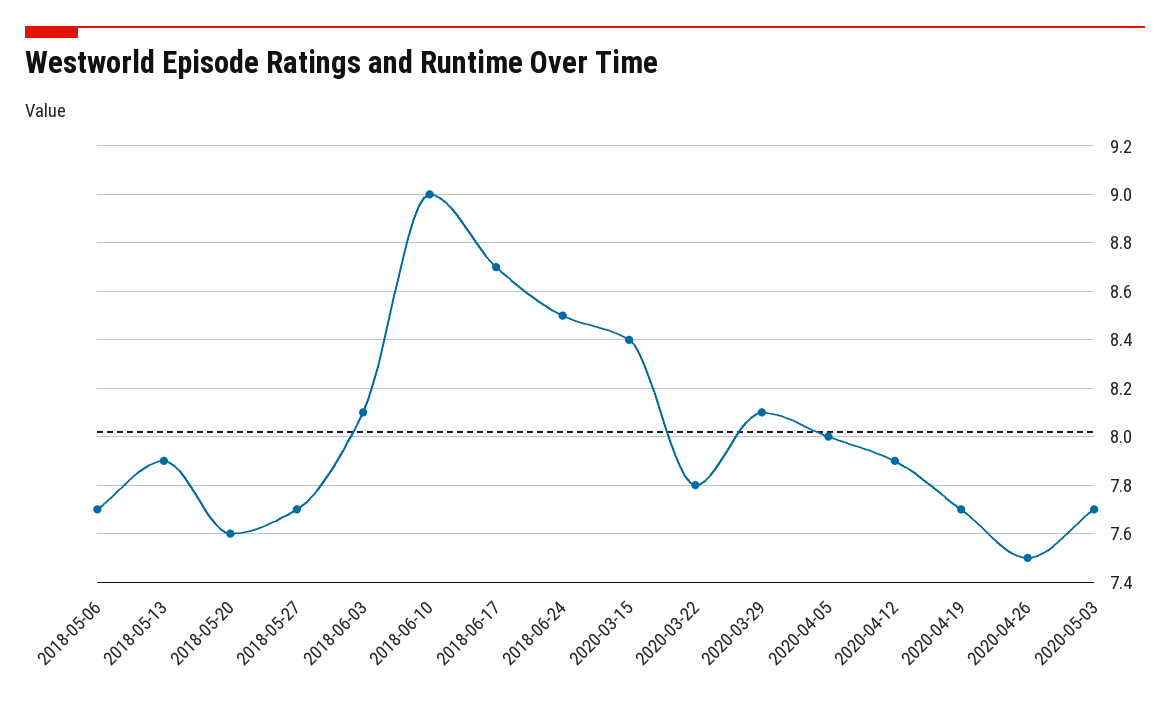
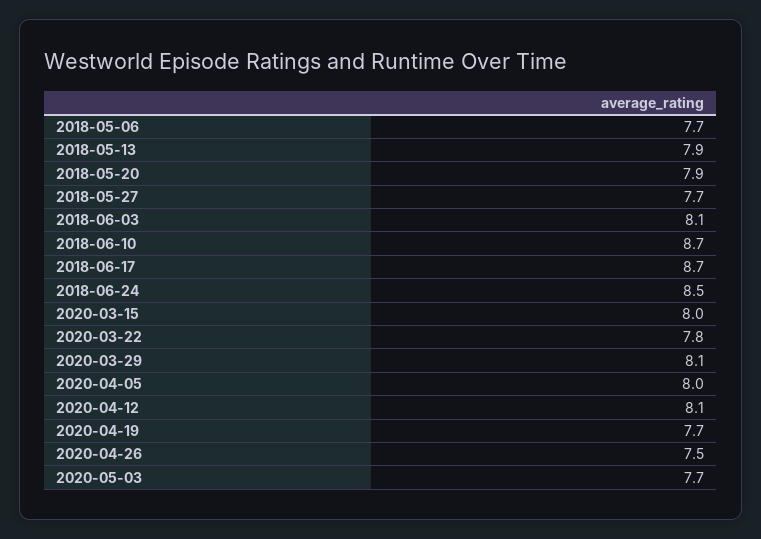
2018-05-20: 7.6 -> 7.9
2018-06-10: 9 -> 8.7
2020-03-15: 8.4 -> 8
2020-04-12: 7.9 -> 8.1

